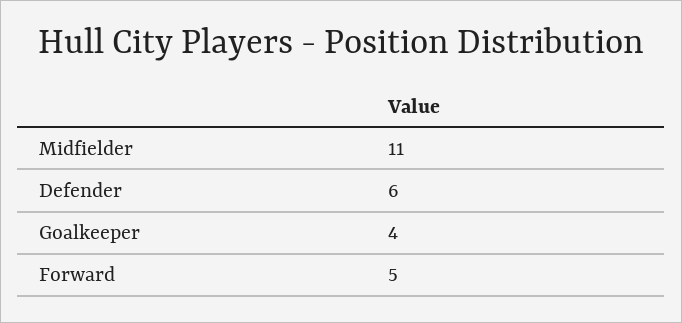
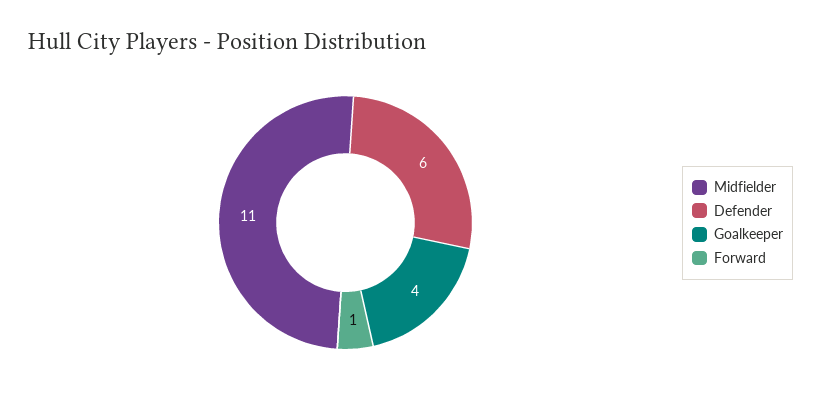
Forward: 5 -> 1

